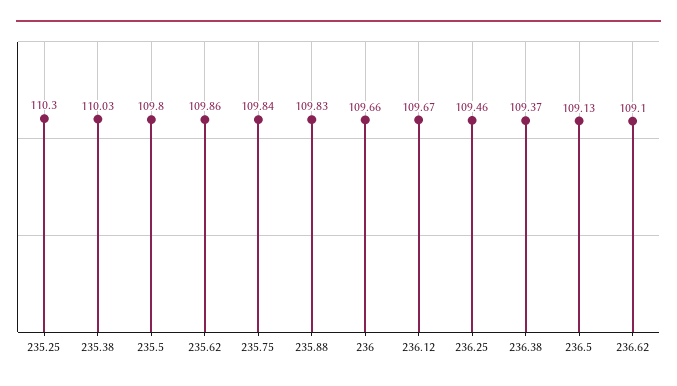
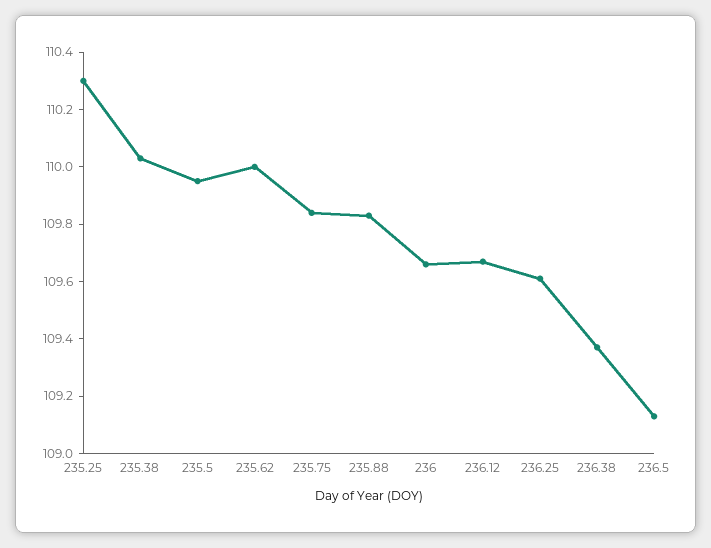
235.5: 109.8 -> 109.95
235.62: 109.86 -> 110
236.25: 109.46 -> 109.6
236.62: 109.1 -> none

